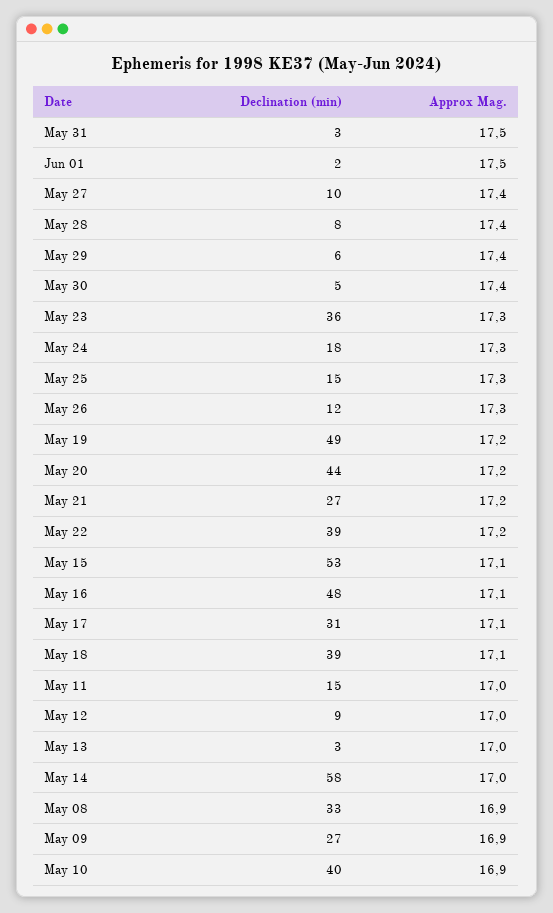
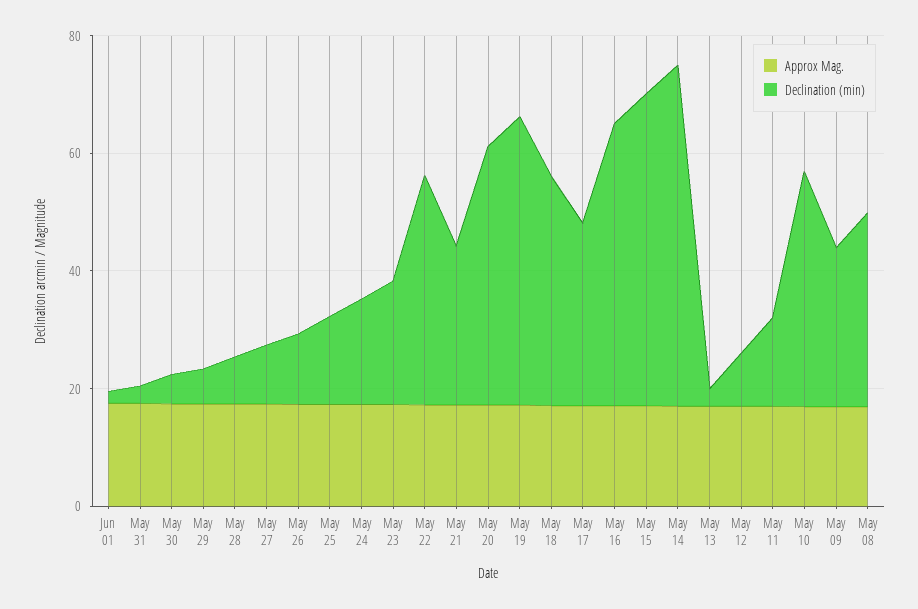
Declination (min), May 23: 36 -> 20

